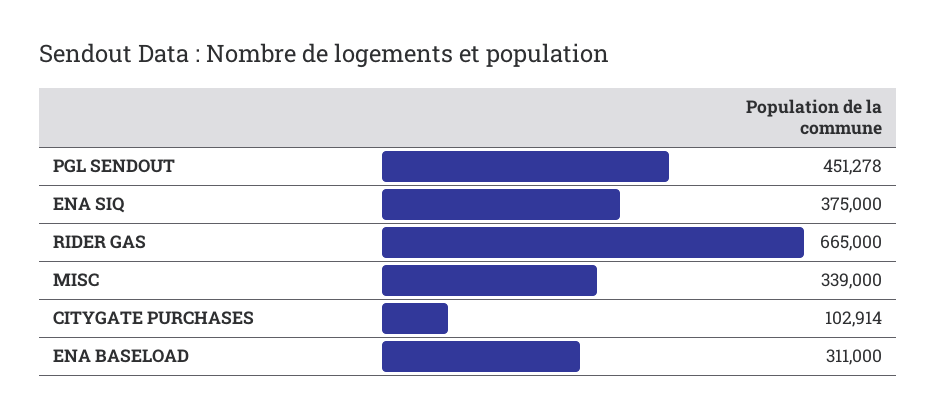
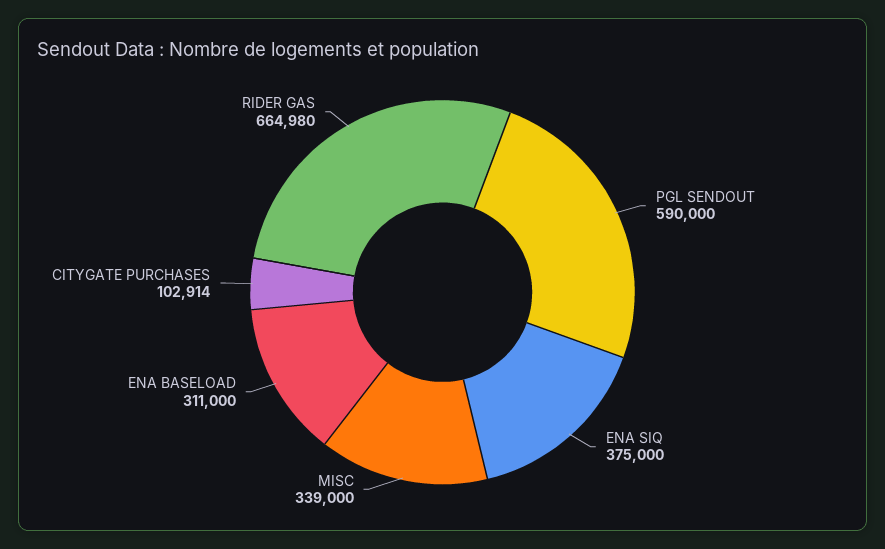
PGL SENDOUT: 451278 -> 590000
RIDER GAS: 665000 -> 664980

